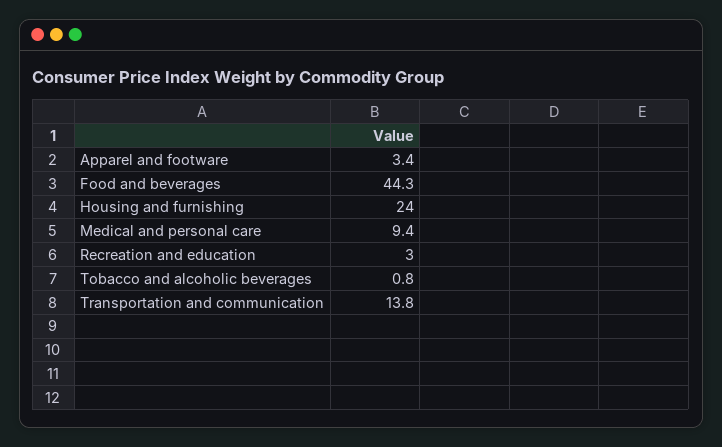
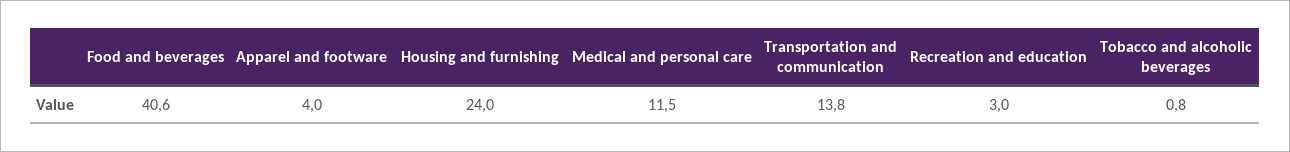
Apparel and footware: 3.4 -> 4
Food and beverages: 44.3 -> 40.6
Medical and personal care: 9.4 -> 11.5

